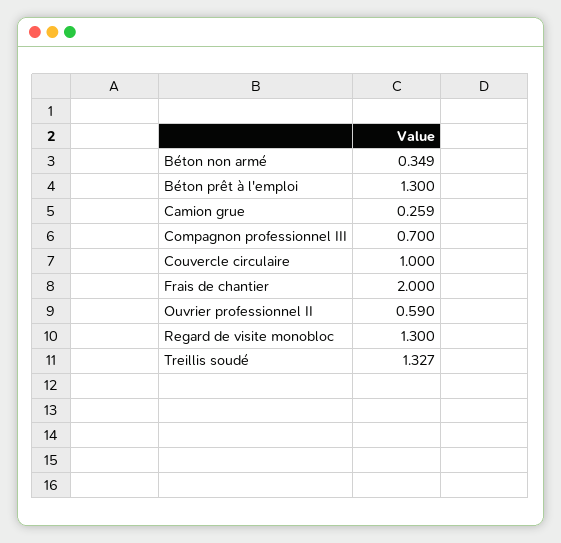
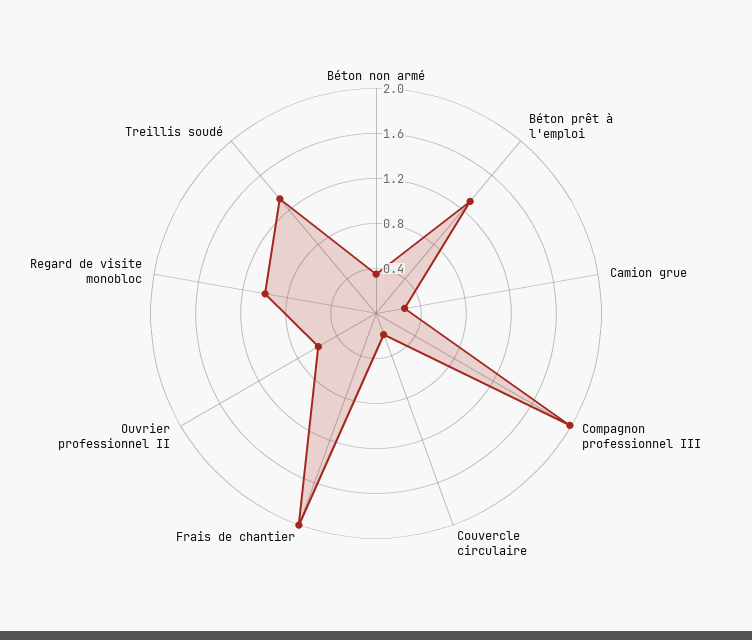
Compagnon professionnel III: 0.7 -> 2
Couvercle circulaire: 1 -> 0.2
Regard de visite monobloc: 1.3 -> 1

